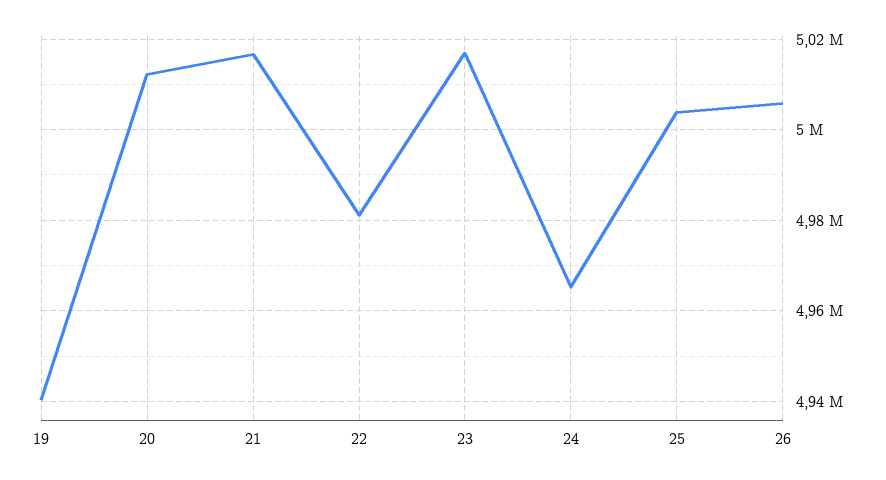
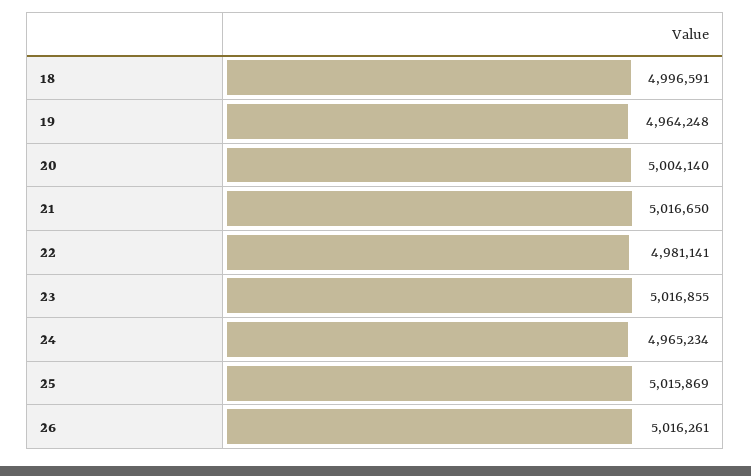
19: 4940000 -> 4964248
20: 5012000 -> 5004140
25: 5004000 -> 5015869
26: 5006000 -> 5016261
18: none -> 4996591

